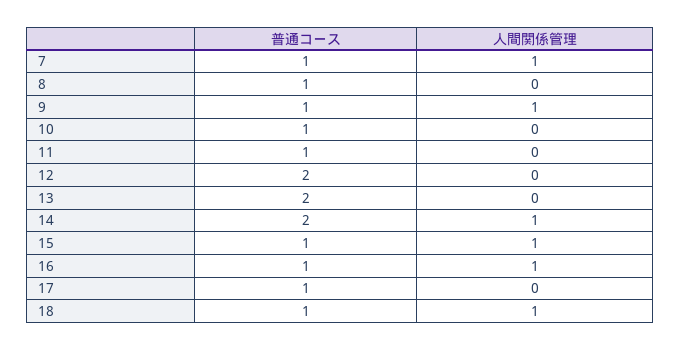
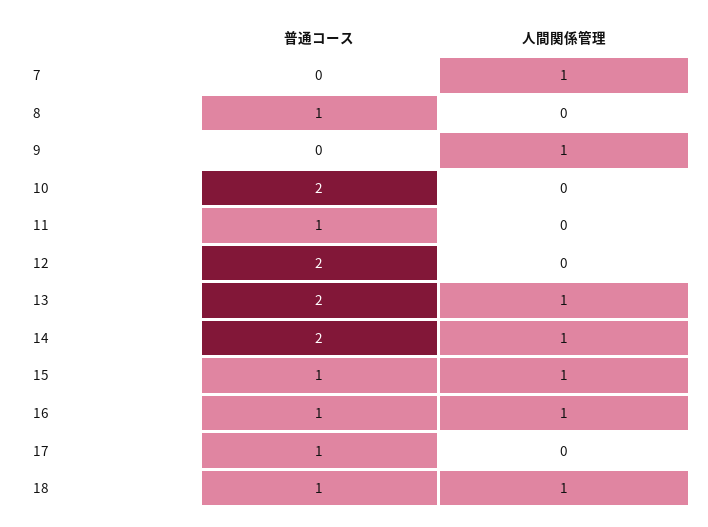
普通コース, 7: 1 -> 0
普通コース, 9: 1 -> 0
普通コース, 10: 1 -> 2
人間関係管理, 13: 0 -> 1

